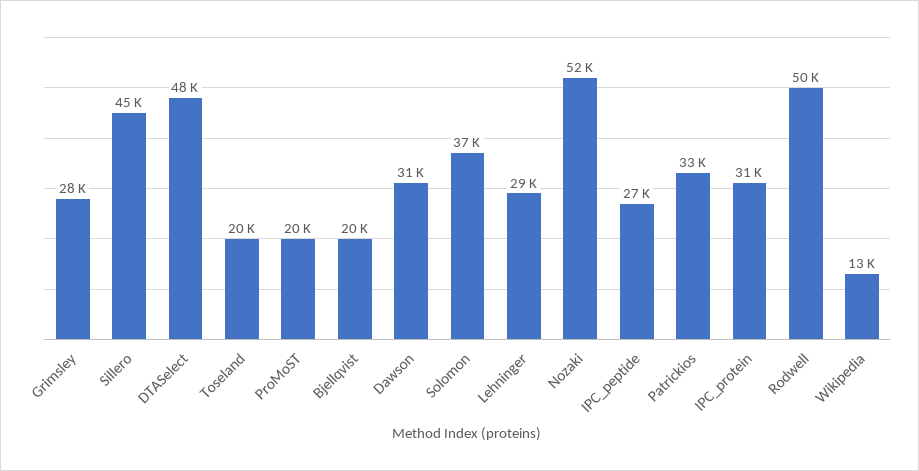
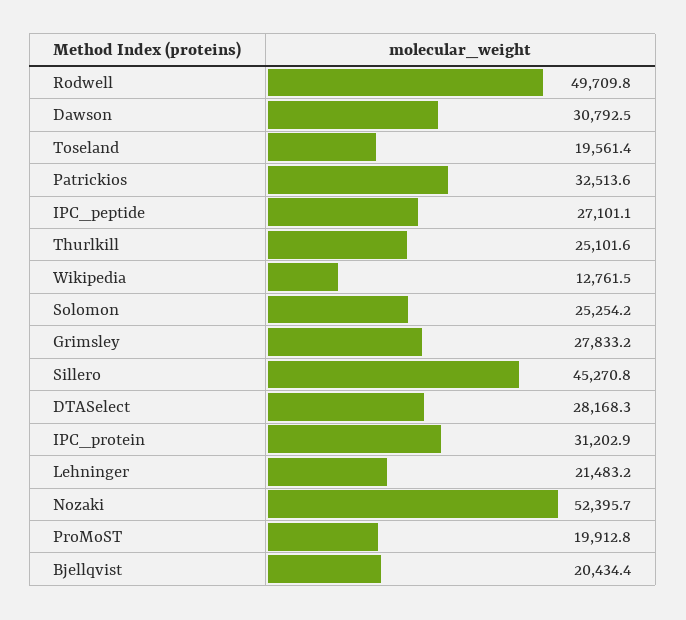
DTASelect: 48000 -> 28168.3
Solomon: 37000 -> 25254.2
Lehninger: 29000 -> 21483.2
Thurlkill: none -> 25101.6

